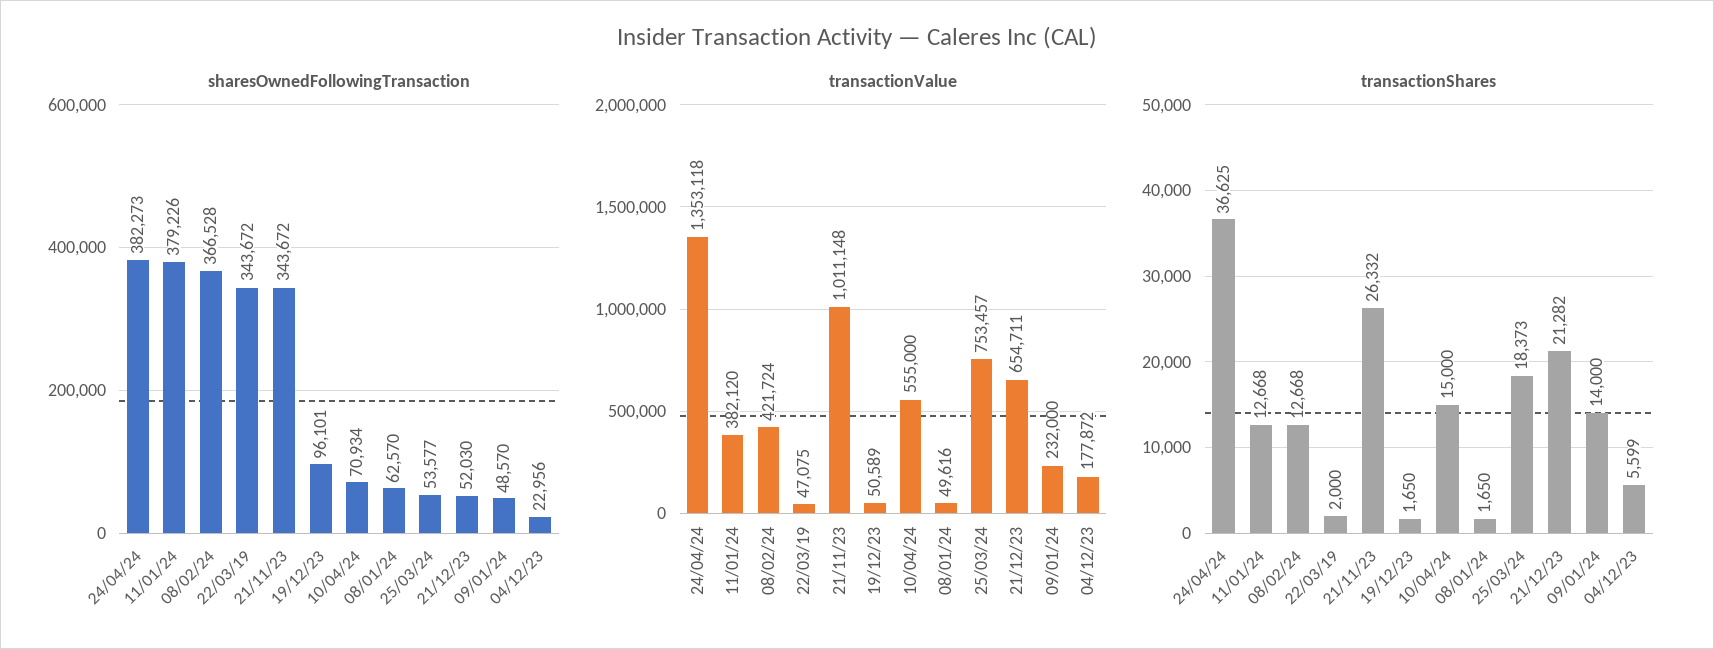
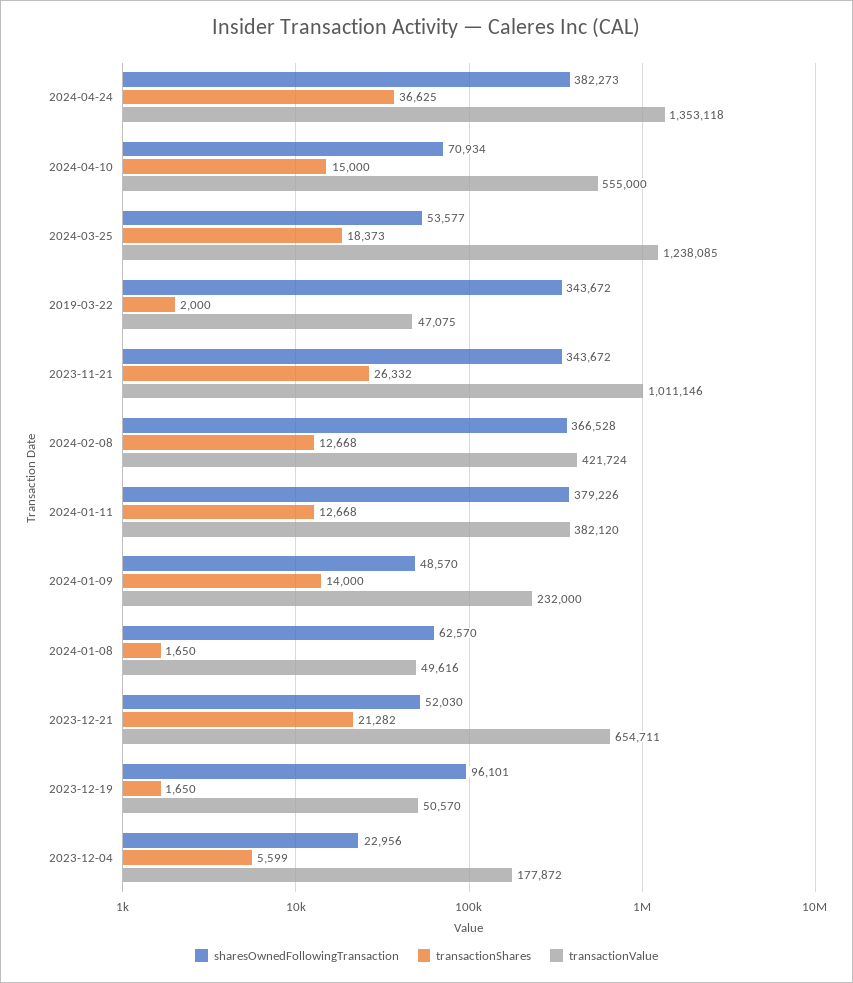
transactionValue, 21/11/23: 1011148 -> 1011146
transactionValue, 19/12/23: 50589 -> 50570
transactionValue, 25/03/24: 753457 -> 1238085

